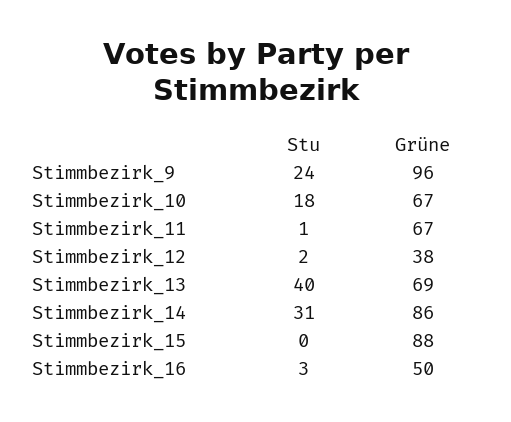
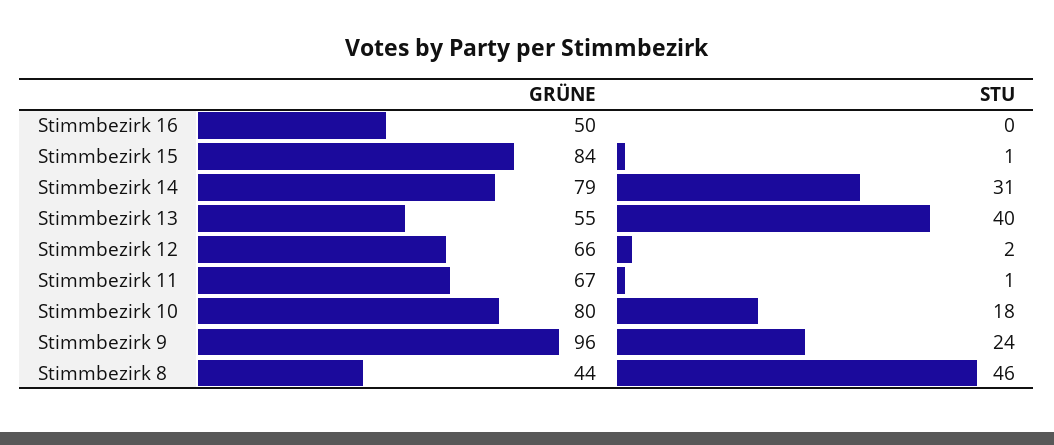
Grüne, Stimmbezirk_10: 67 -> 80
Grüne, Stimmbezirk_12: 38 -> 66
Grüne, Stimmbezirk_13: 69 -> 55
Grüne, Stimmbezirk_14: 86 -> 79
Stu, Stimmbezirk_15: 0 -> 1
Grüne, Stimmbezirk_15: 88 -> 84
Stu, Stimmbezirk_16: 3 -> 0
Grüne, Stimmbezirk 8: none -> 44
Stu, Stimmbezirk 8: none -> 46

